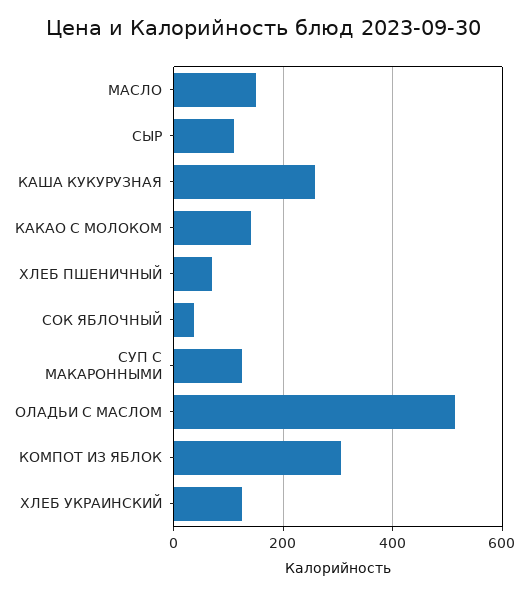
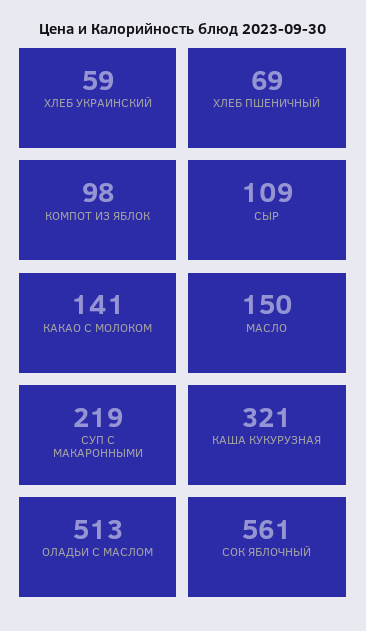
КАША КУКУРУЗНАЯ: 260 -> 321
СОК ЯБЛОЧНЫЙ: 40 -> 561
СУП С МАКАРОННЫМИ: 120 -> 219
КОМПОТ ИЗ ЯБЛОК: 300 -> 98
ХЛЕБ УКРАИНСКИЙ: 120 -> 59

